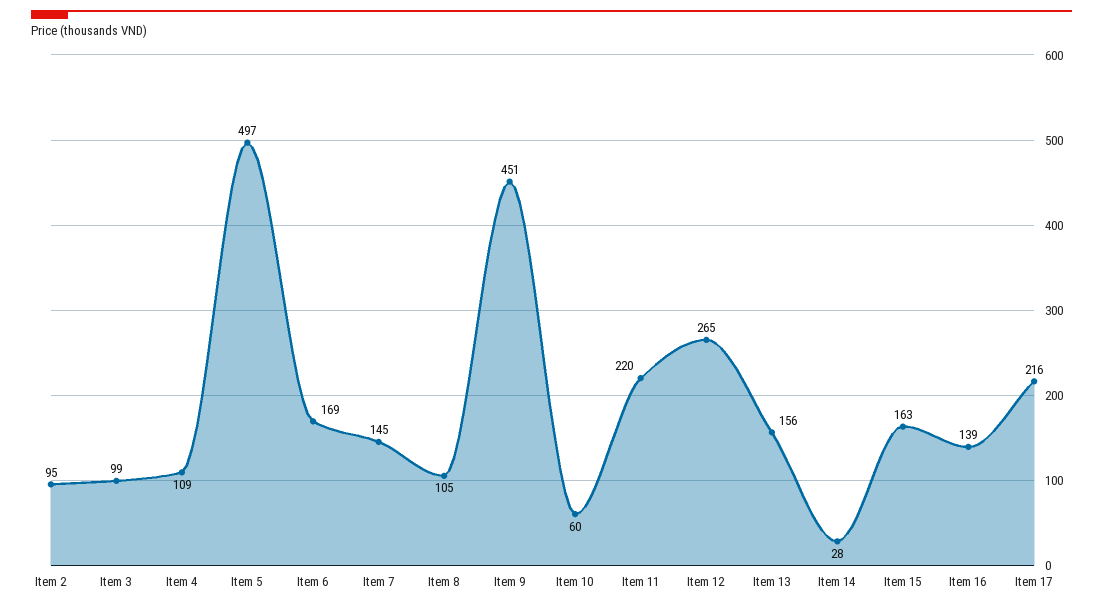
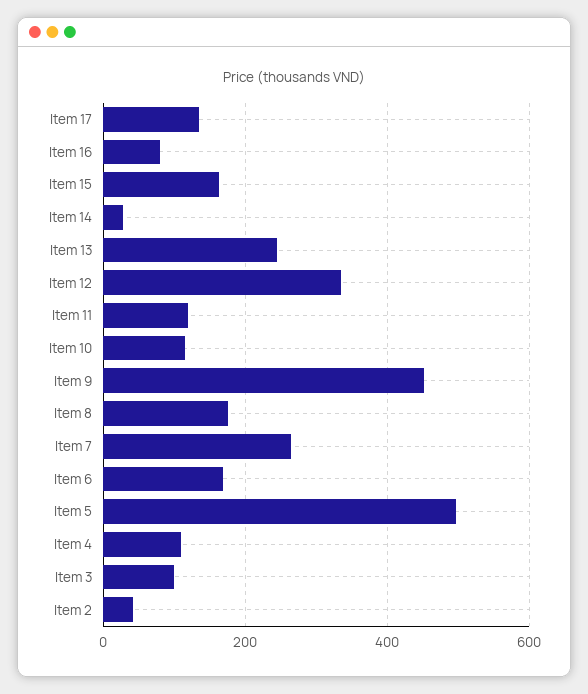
Item 2: 95 -> 40
Item 7: 145 -> 260
Item 8: 105 -> 180
Item 10: 60 -> 120
Item 11: 220 -> 120
Item 12: 265 -> 340
Item 13: 156 -> 240
Item 16: 139 -> 80
Item 17: 216 -> 140

